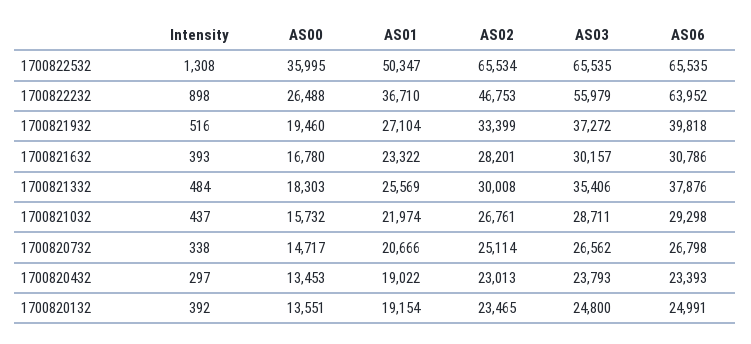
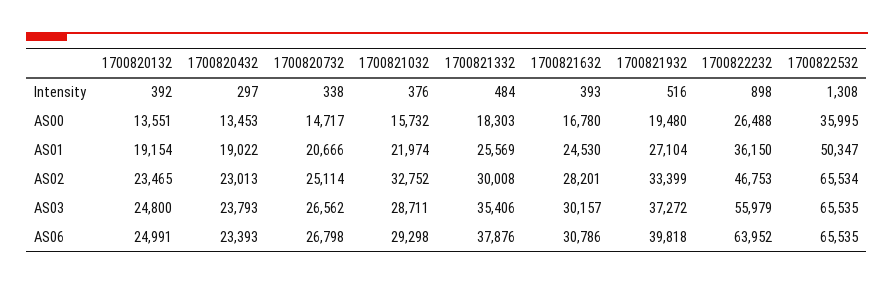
AS01, 1700822232: 36710 -> 36150
AS00, 1700821932: 19460 -> 19480
AS01, 1700821632: 23322 -> 24530
Intensity, 1700821032: 437 -> 376
AS02, 1700821032: 26761 -> 32752

